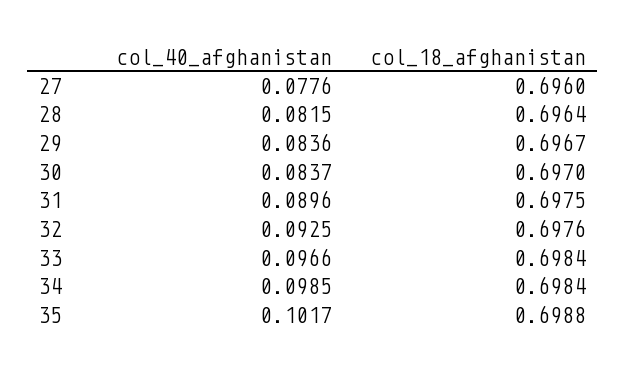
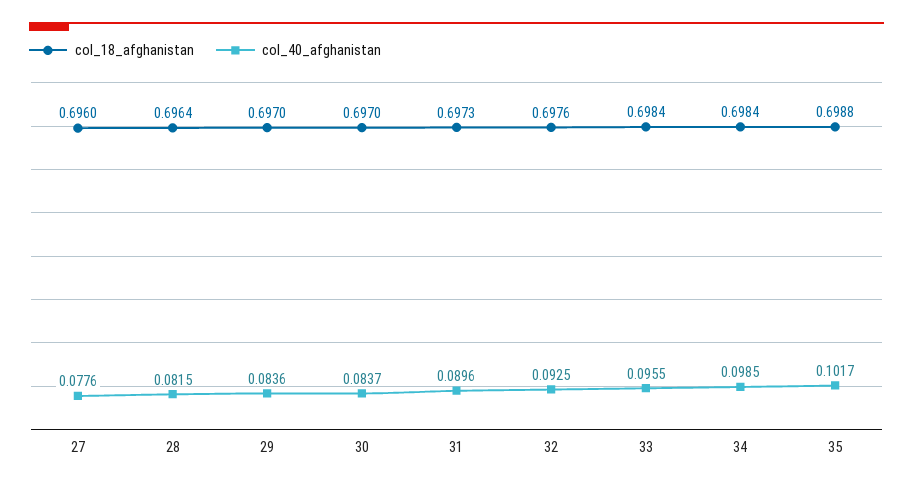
col_18_afghanistan, 29: 0.6967 -> 0.697
col_18_afghanistan, 31: 0.6975 -> 0.6973
col_40_afghanistan, 33: 0.0966 -> 0.0955

